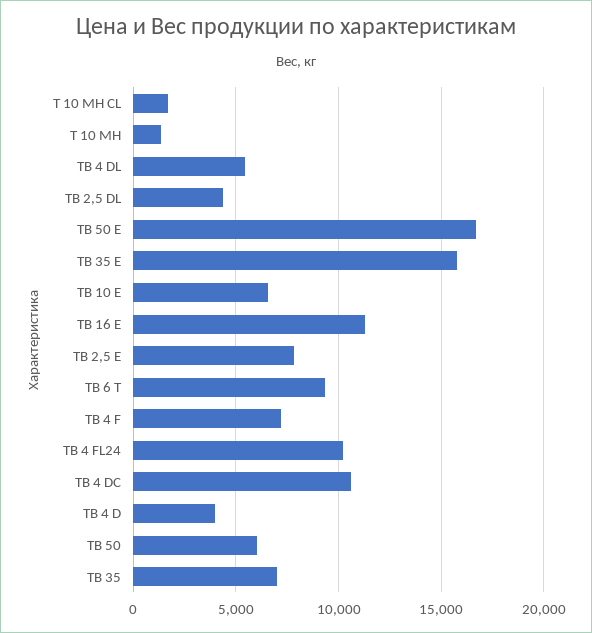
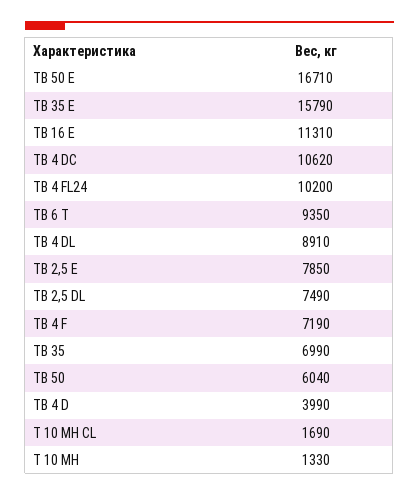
TB 4 DL: 5500 -> 8910
TB 2,5 DL: 4500 -> 7490
TB 10 E: 6500 -> none

